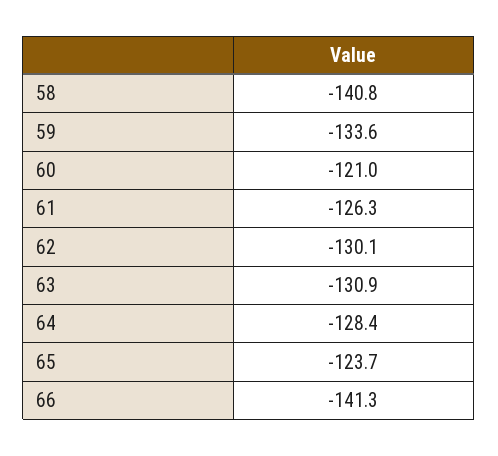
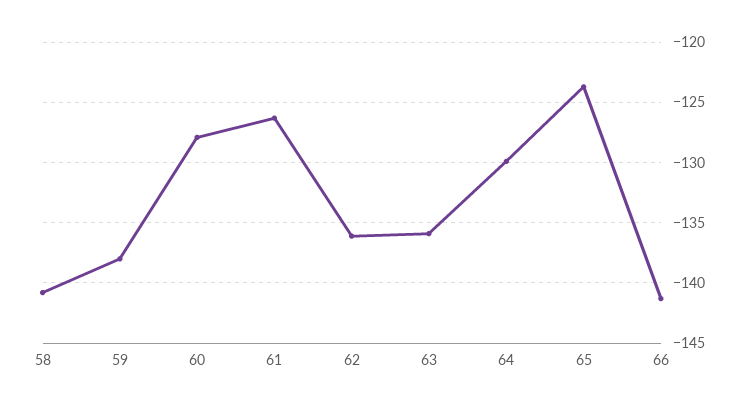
59: -133.6 -> -138
60: -121 -> -128
62: -130.1 -> -136
63: -130.9 -> -136
64: -128.4 -> -130

